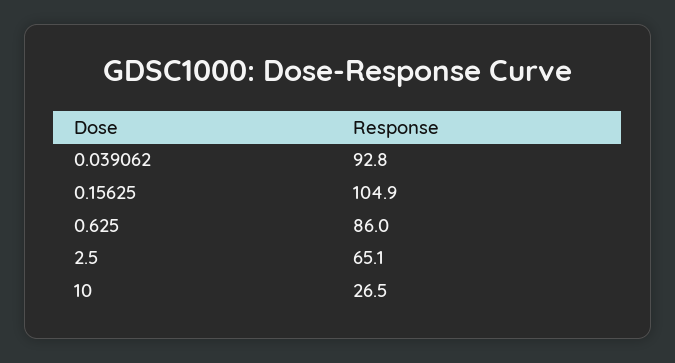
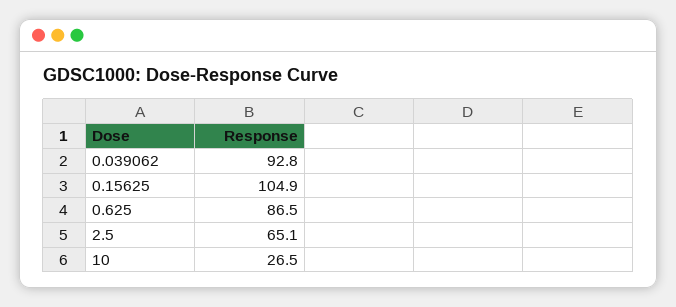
0.625: 86 -> 86.5

